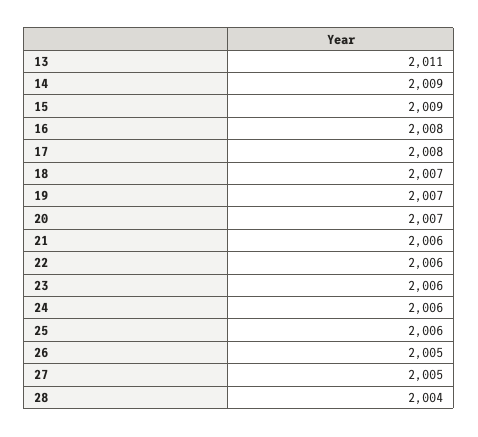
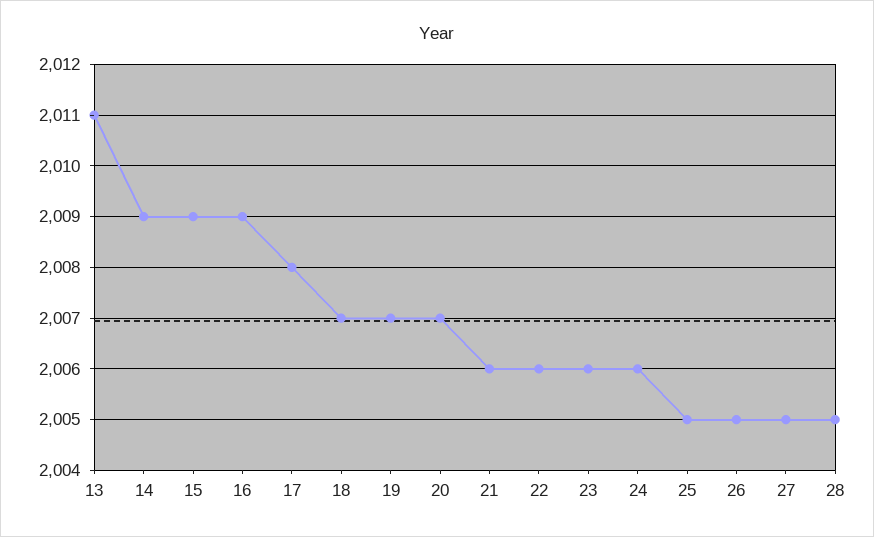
16: 2008 -> 2009
25: 2006 -> 2005
28: 2004 -> 2005

